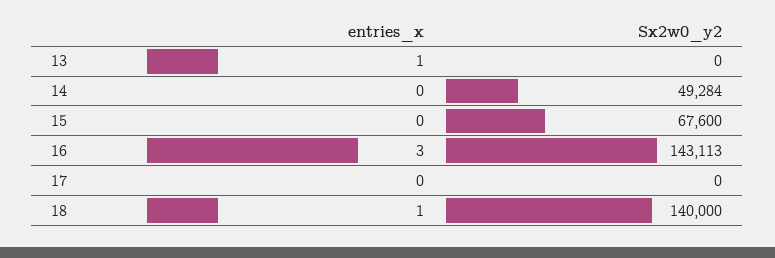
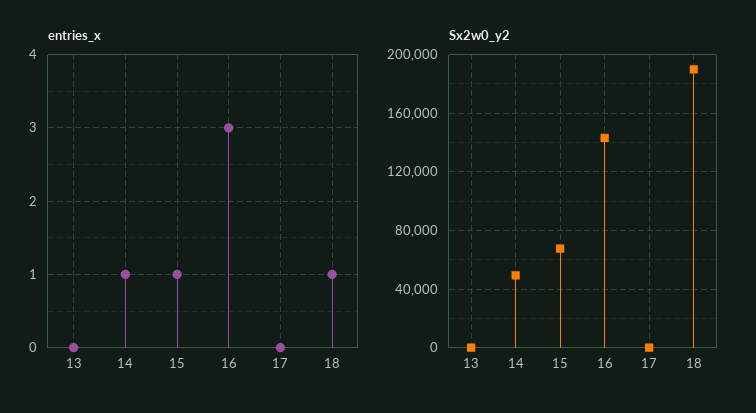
entries_x, 13: 1 -> 0
entries_x, 14: 0 -> 1
entries_x, 15: 0 -> 1
Sx2w0_y2, 18: 140000 -> 190000

